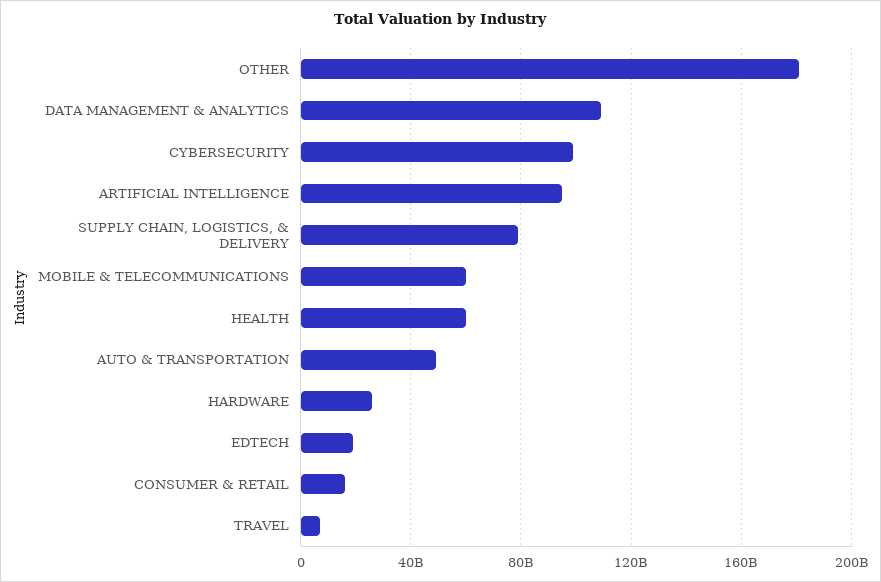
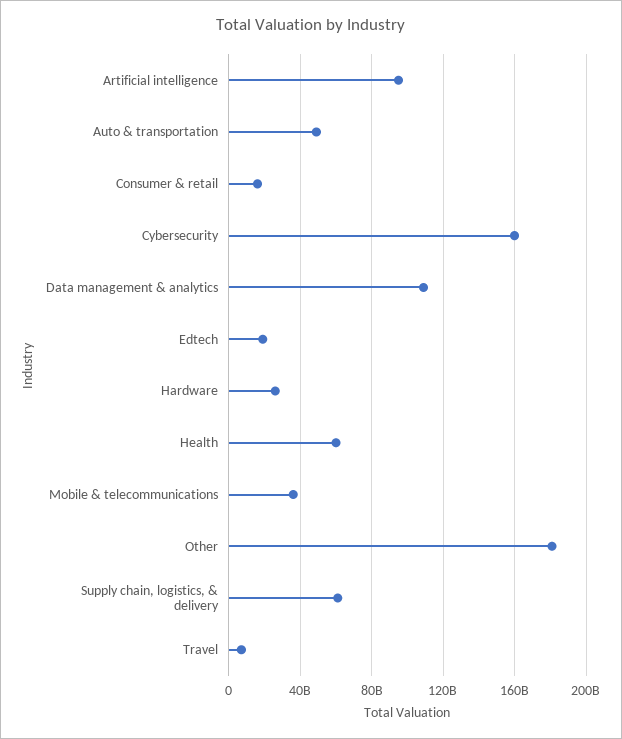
CYBERSECURITY: 100000000000 -> 160000000000
SUPPLY CHAIN, LOGISTICS, & DELIVERY: 80000000000 -> 60000000000
MOBILE & TELECOMMUNICATIONS: 60000000000 -> 35000000000

